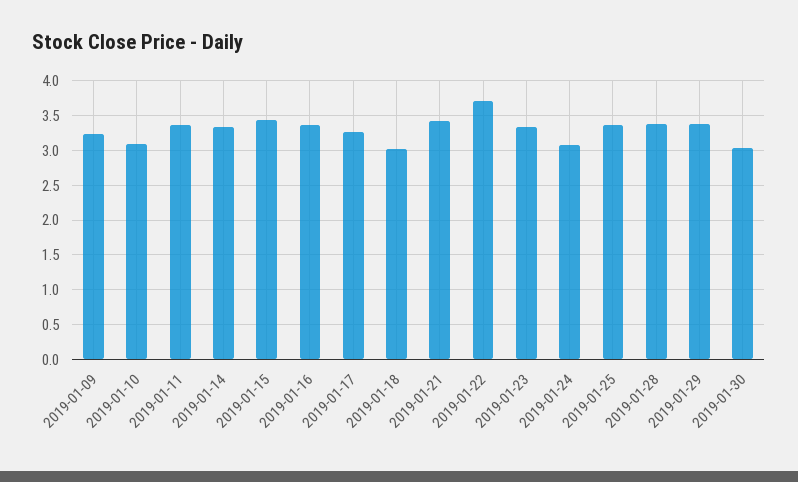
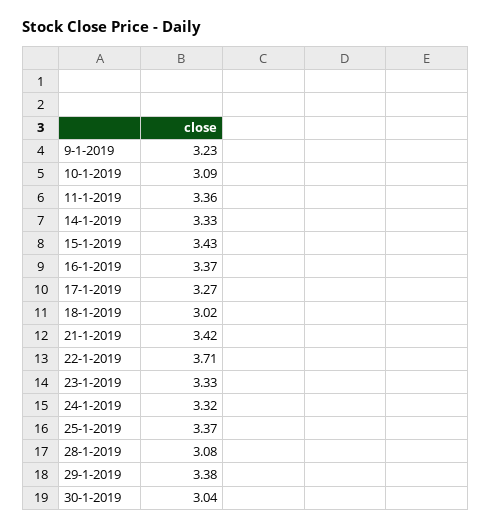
2019-01-24: 3.1 -> 3.32
2019-01-28: 3.4 -> 3.08

